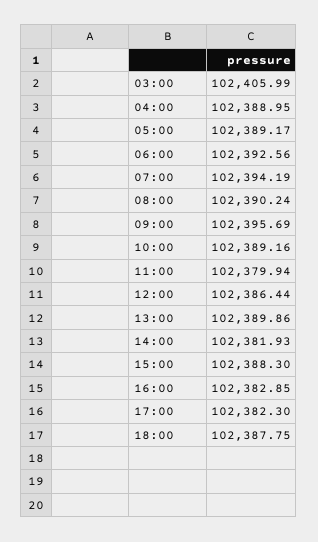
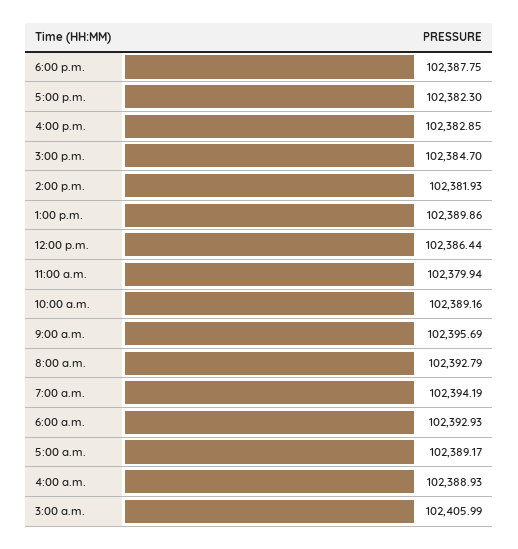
04:00: 102388.95 -> 102388.93
06:00: 102392.56 -> 102392.93
08:00: 102390.24 -> 102392.79
15:00: 102388.3 -> 102384.7

